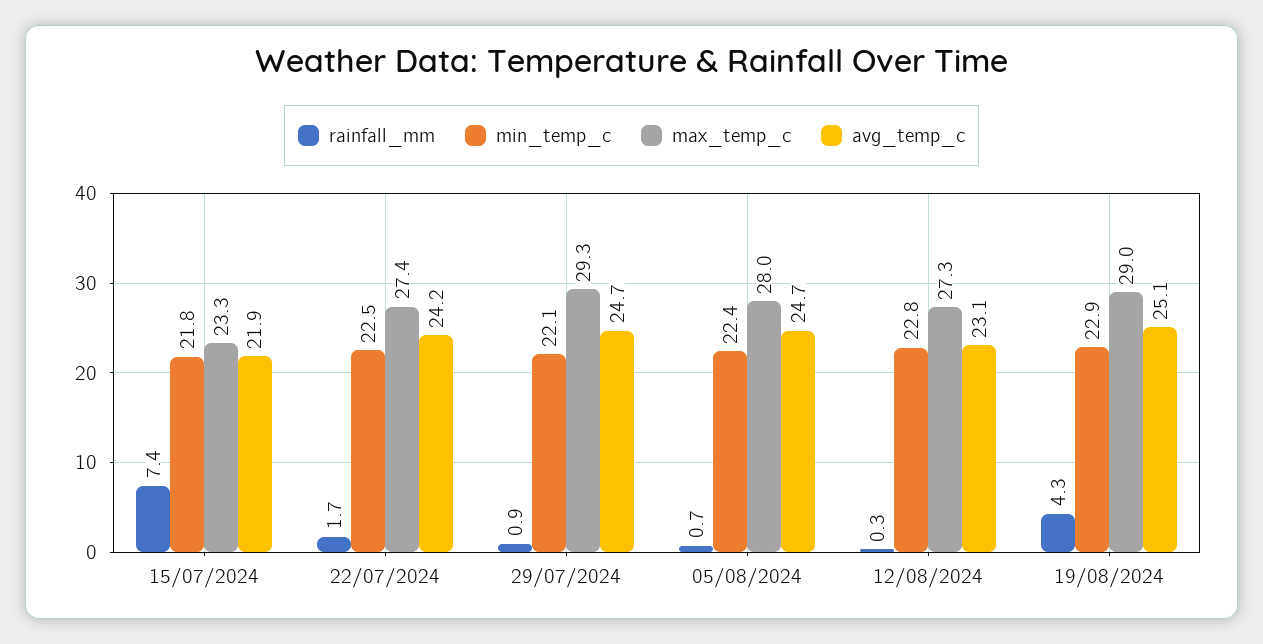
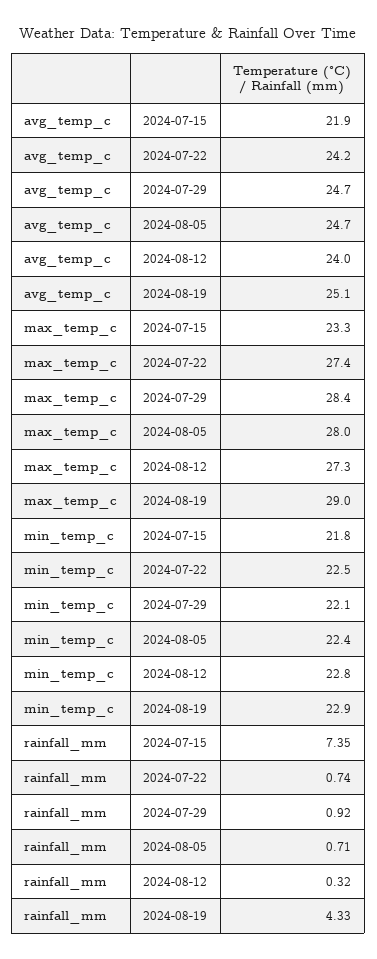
rainfall_mm, 22/07/2024: 1.7 -> 0.74
max_temp_c, 29/07/2024: 29.3 -> 28.4
avg_temp_c, 12/08/2024: 23.1 -> 24

